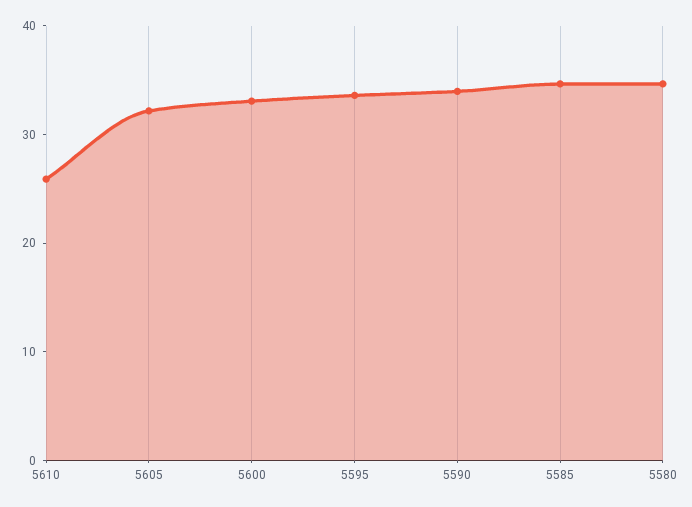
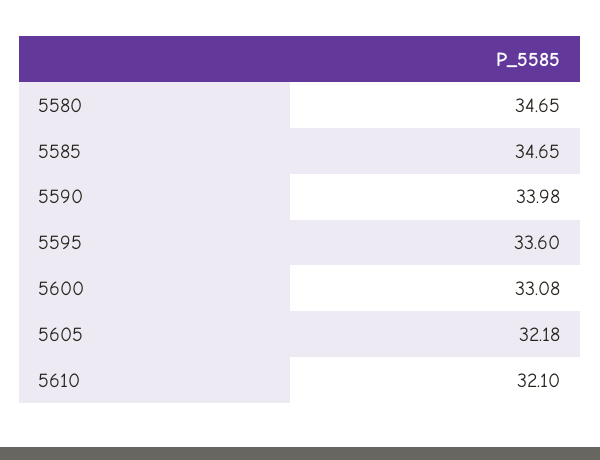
5610: 26 -> 32.1

